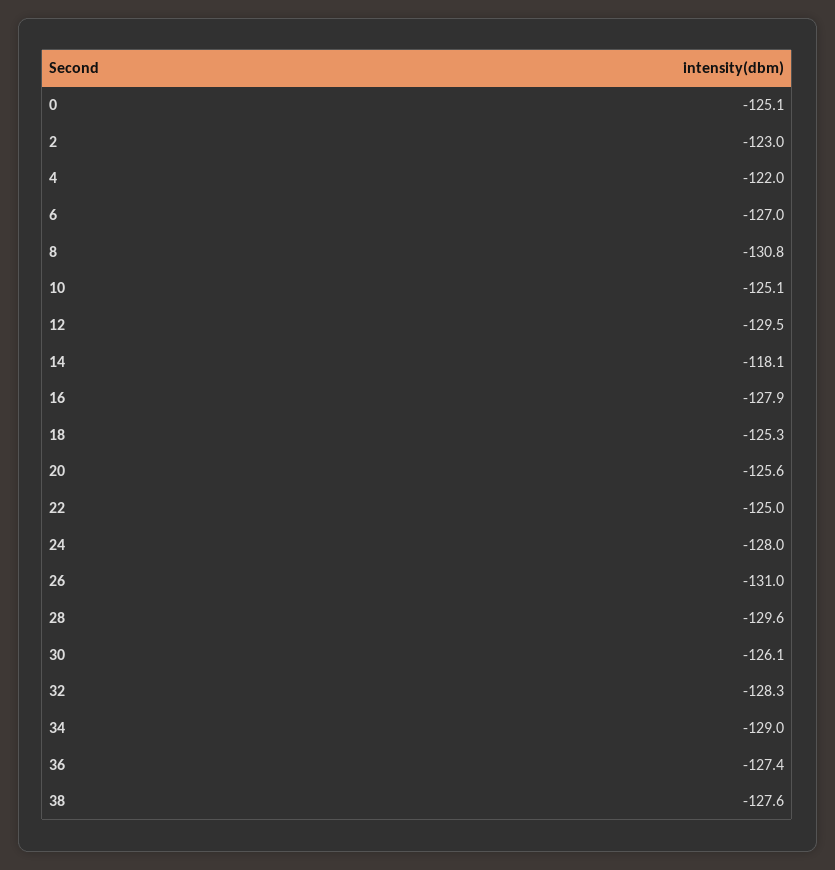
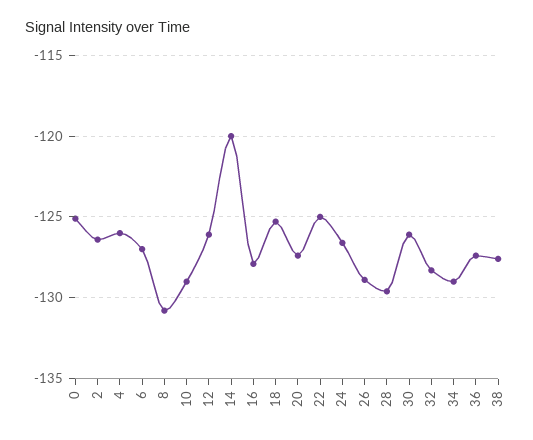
2: -123 -> -126.5
4: -122 -> -126
10: -125.1 -> -129
12: -129.5 -> -126
14: -118.1 -> -120
20: -125.6 -> -127.5
24: -128 -> -126.5
26: -131 -> -129

